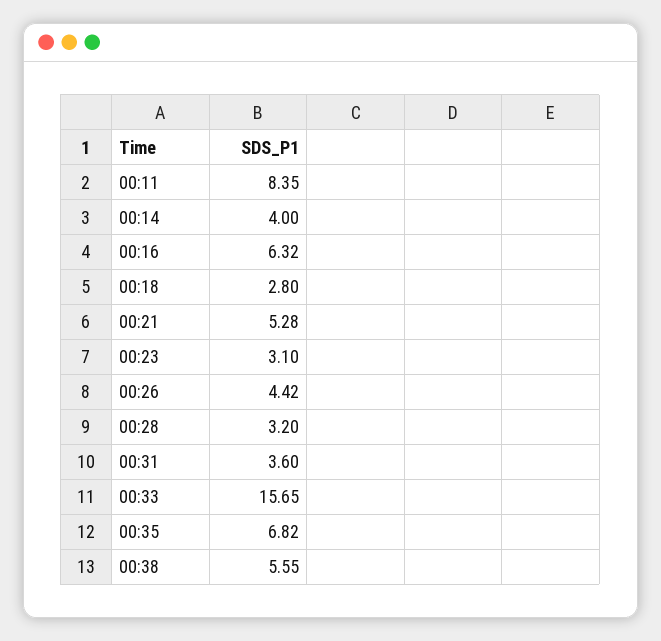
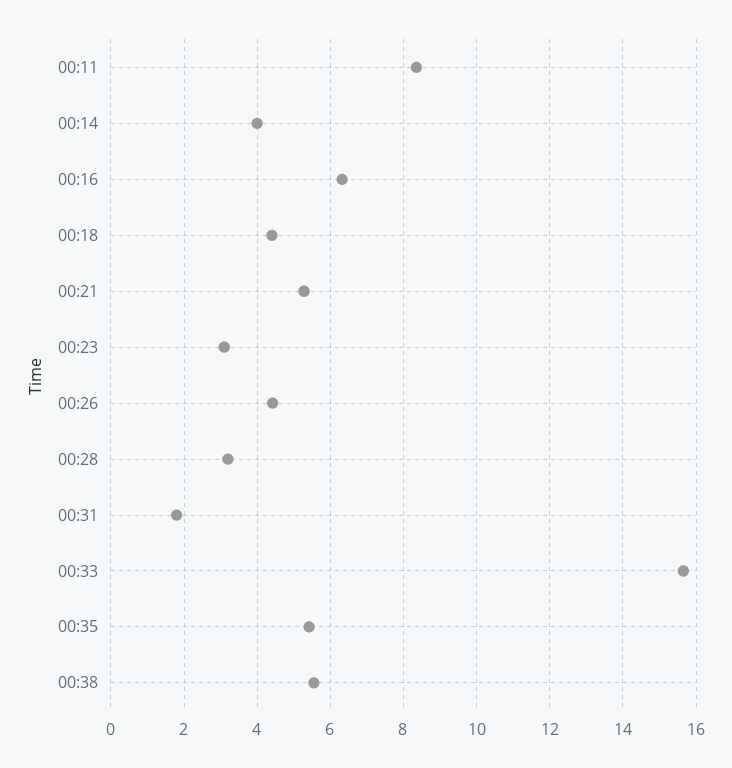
00:18: 2.8 -> 4.4
00:31: 3.6 -> 1.8
00:35: 6.82 -> 5.4

